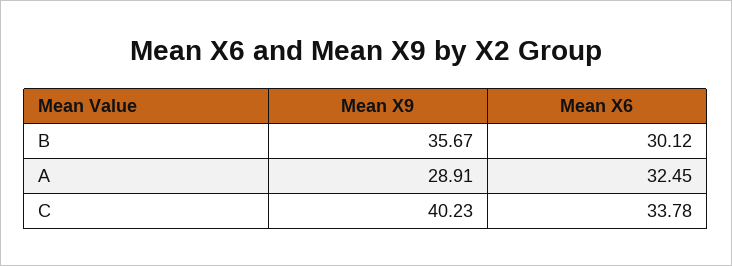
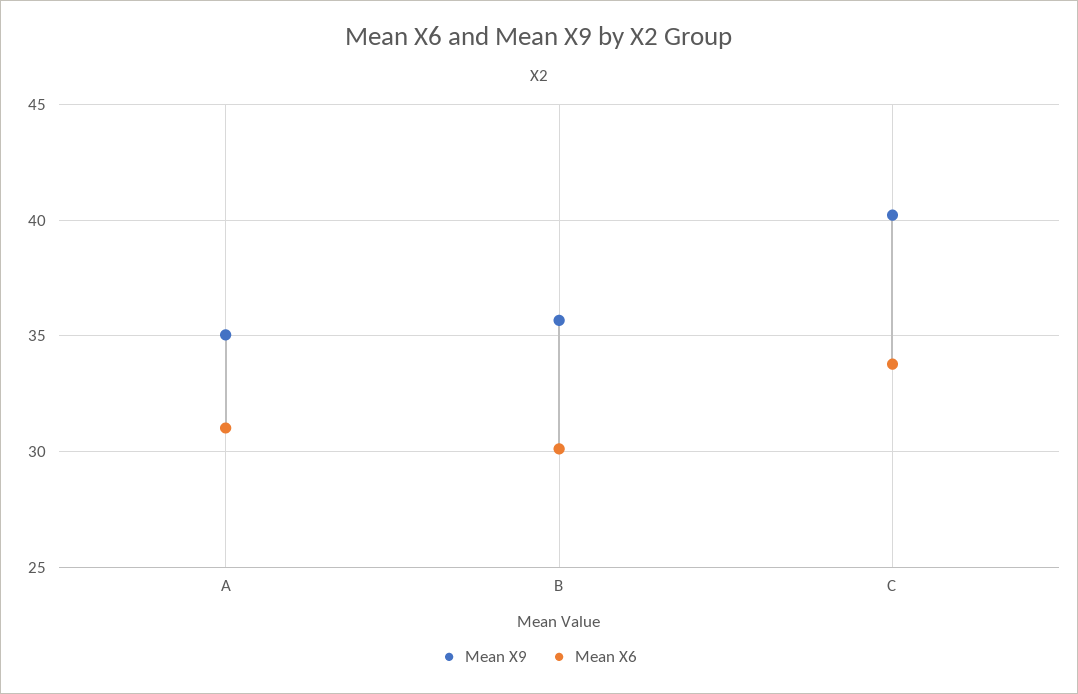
Mean X9, A: 28.91 -> 35
Mean X6, A: 32.45 -> 31

